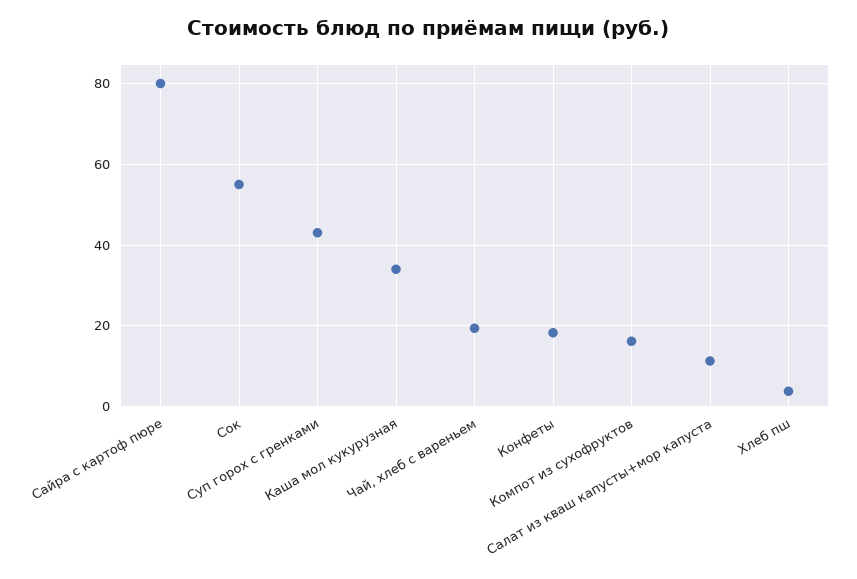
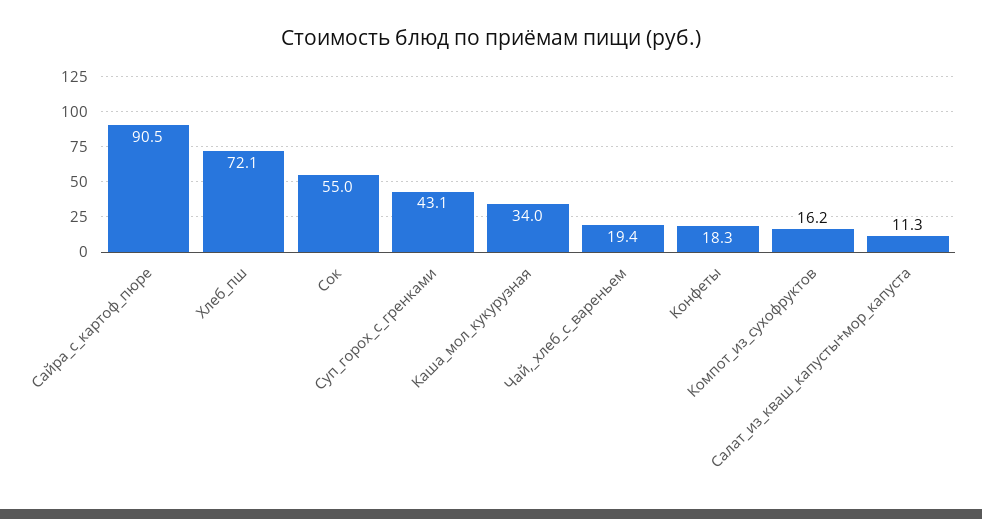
Сайра с картоф пюре: 80 -> 90.5
Хлеб пш: 4 -> 72.1

